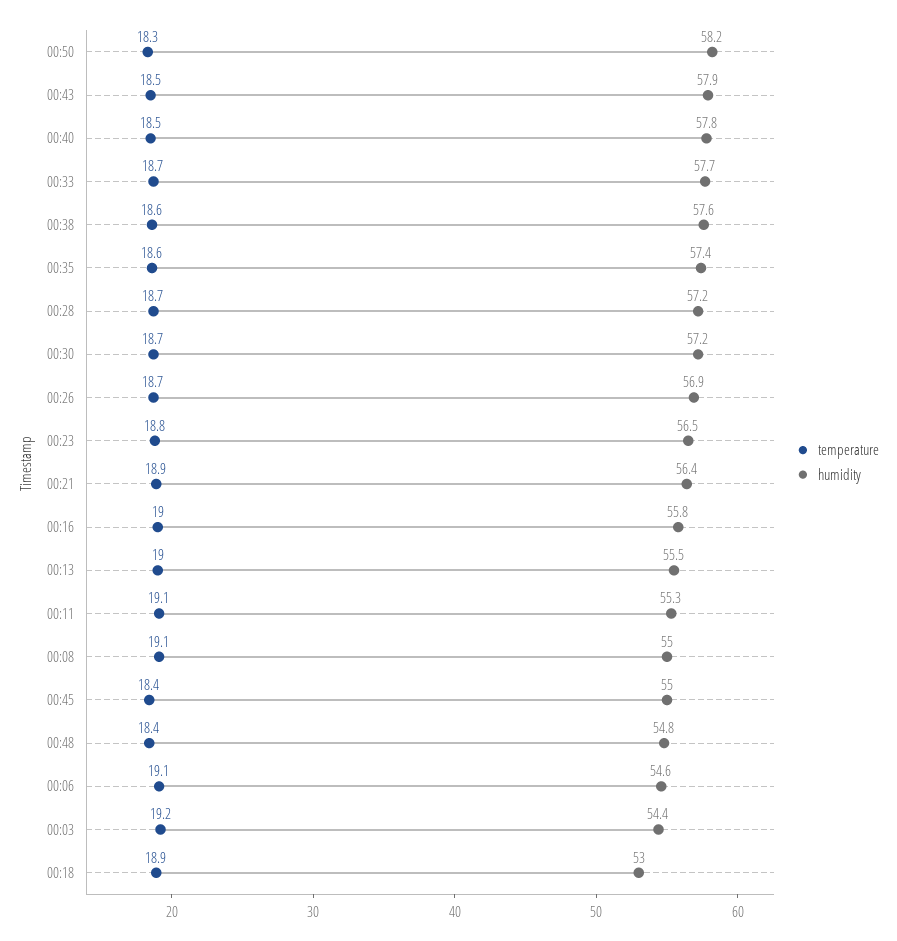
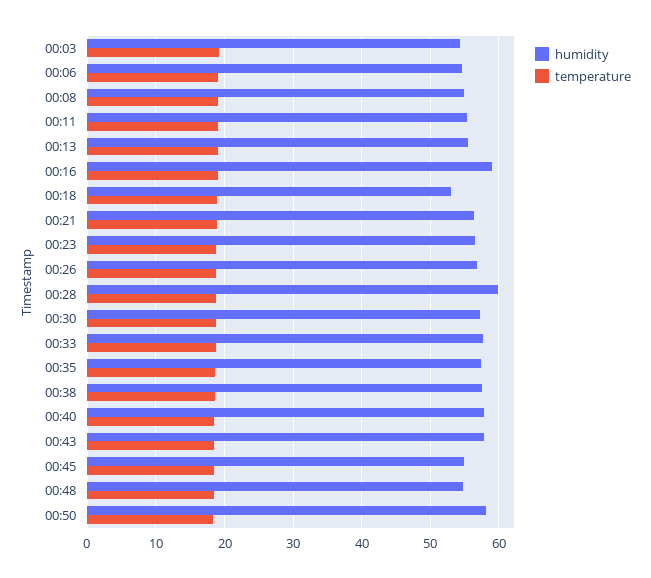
humidity, 00:28: 57.2 -> 60
humidity, 00:16: 55.8 -> 59

